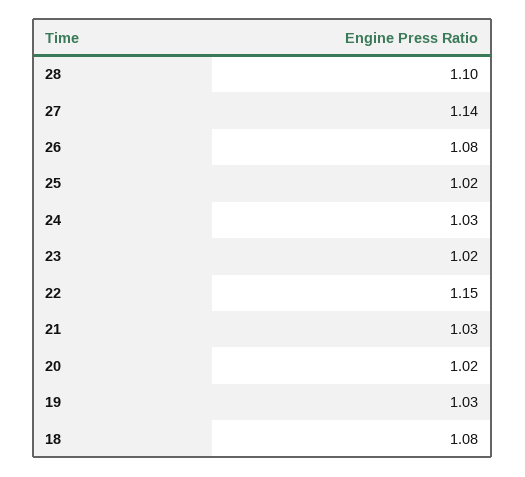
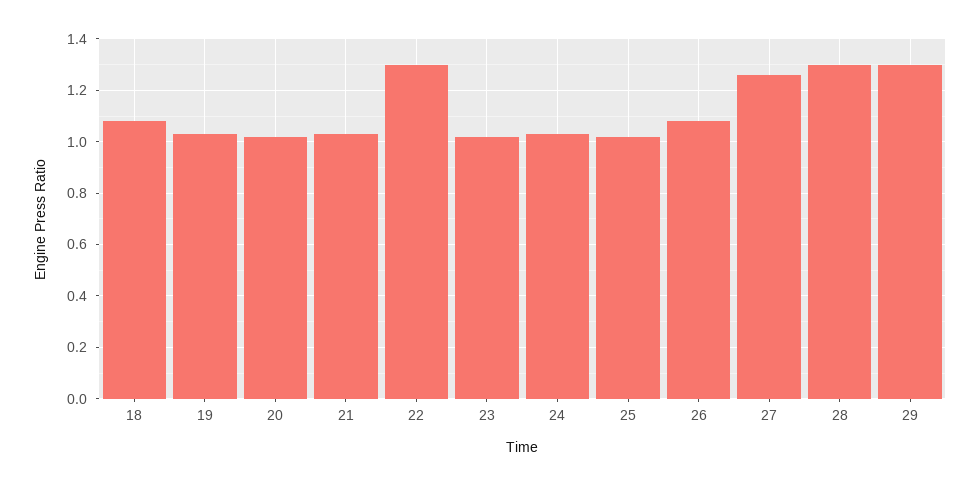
28: 1.1 -> 1.3
27: 1.14 -> 1.25
22: 1.15 -> 1.3
29: none -> 1.3

